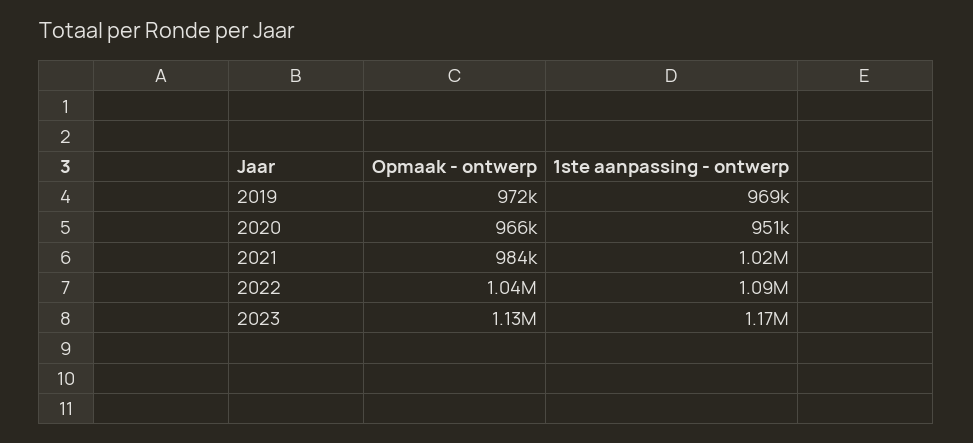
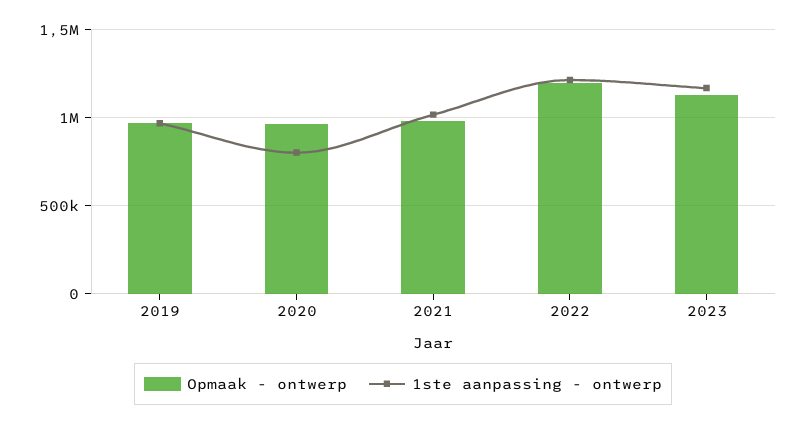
1ste aanpassing - ontwerp, 2020: 951000 -> 800000
Opmaak - ontwerp, 2022: 1040000 -> 1200000
1ste aanpassing - ontwerp, 2022: 1090000 -> 1200000

